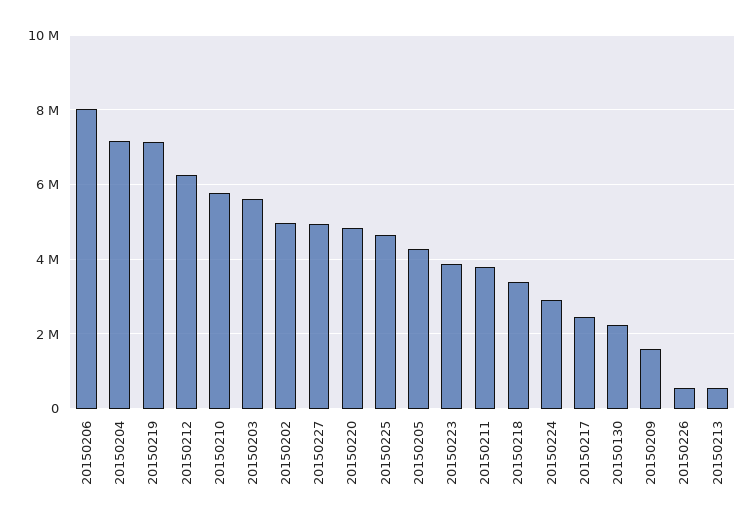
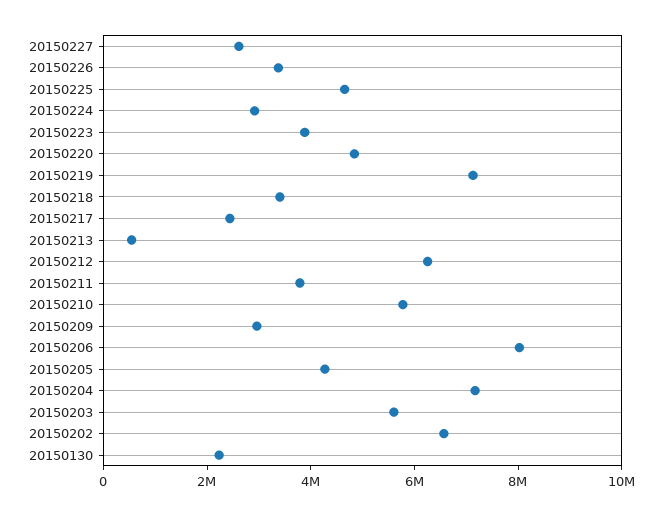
20150202: 5000000 -> 6500000
20150227: 5000000 -> 2500000
20150209: 1600000 -> 3000000
20150226: 600000 -> 3500000

